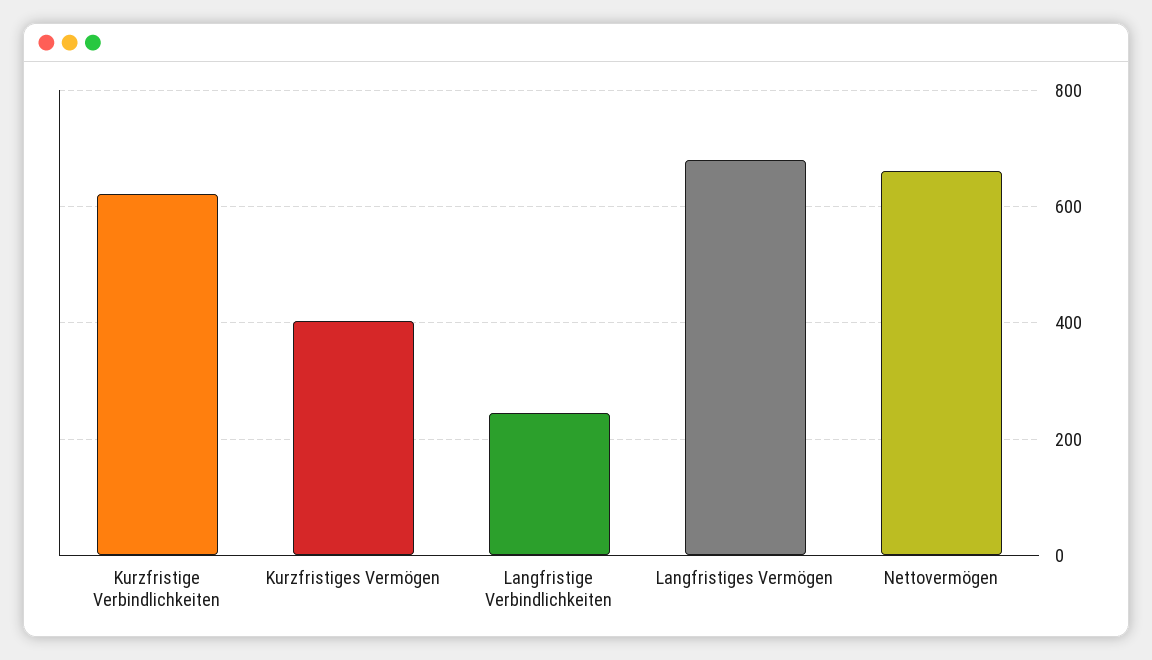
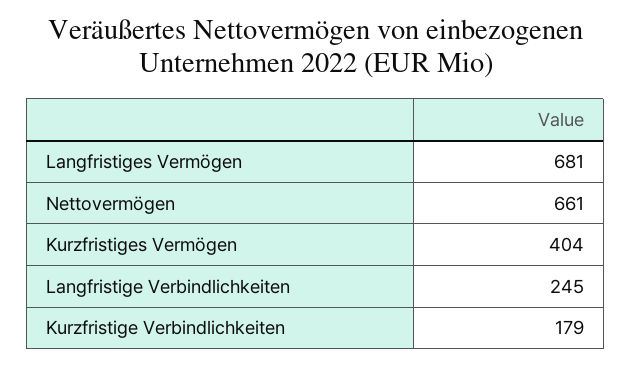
Kurzfristige Verbindlichkeiten: 620 -> 179

